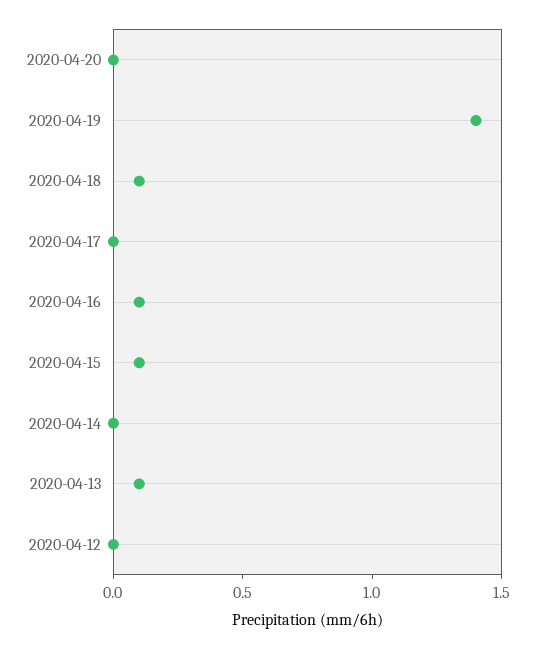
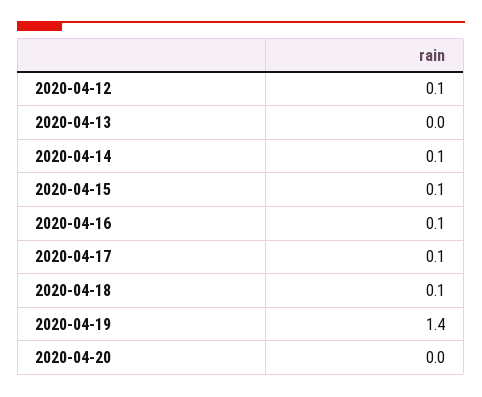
2020-04-17: 0 -> 0.1
2020-04-14: 0 -> 0.1
2020-04-13: 0.1 -> 0
2020-04-12: 0 -> 0.1

